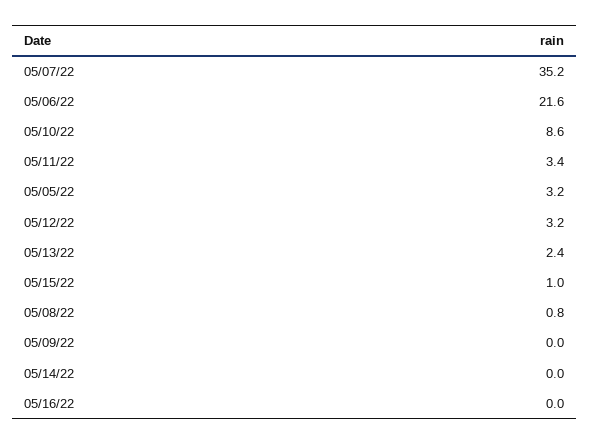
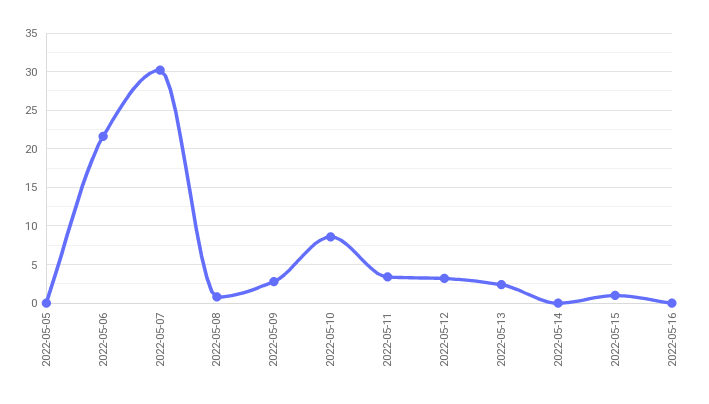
05/07/22: 35.2 -> 30
05/05/22: 3.2 -> 0
05/09/22: 0 -> 3

